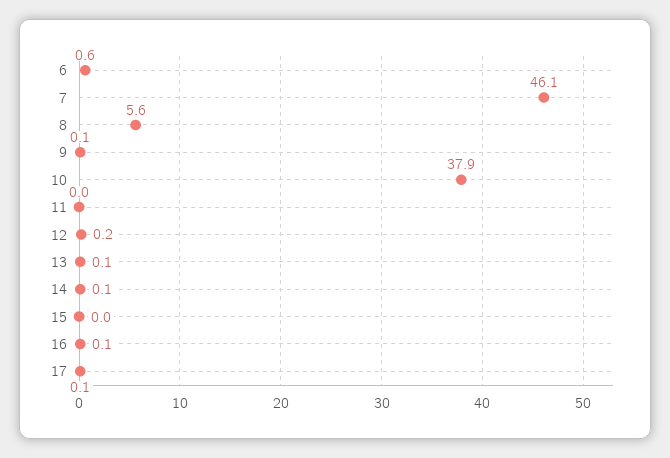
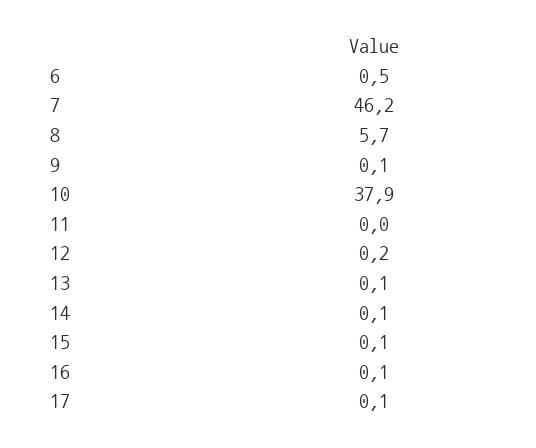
6: 0.6 -> 0.5
7: 46.1 -> 46.2
8: 5.6 -> 5.7
15: 0 -> 0.1

